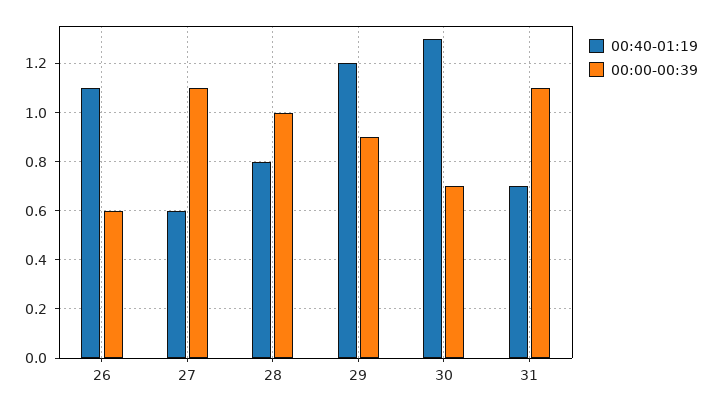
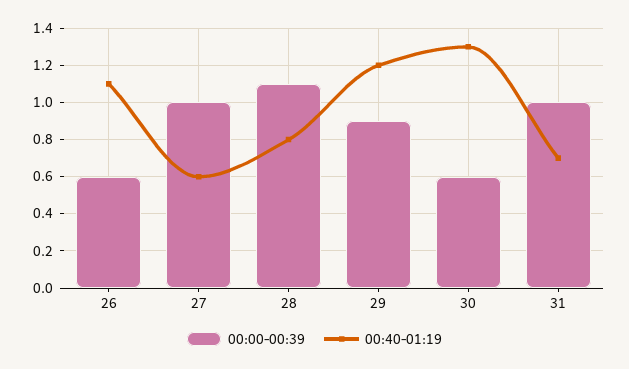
00:00-00:39, 27: 1.1 -> 1
00:00-00:39, 28: 1 -> 1.1
00:00-00:39, 30: 0.7 -> 0.6
00:00-00:39, 31: 1.1 -> 1

